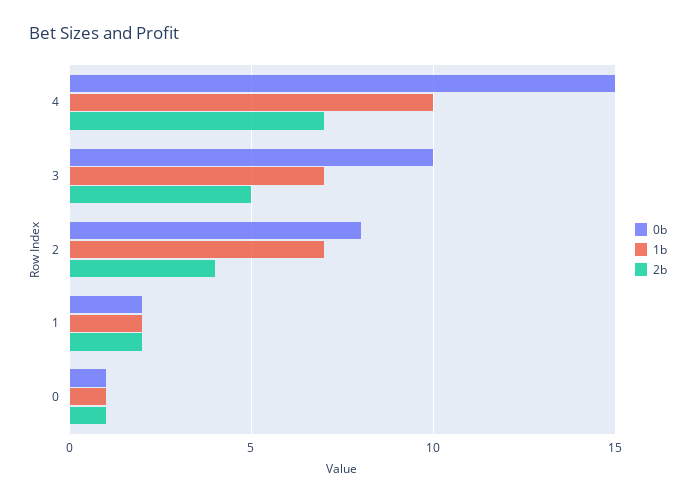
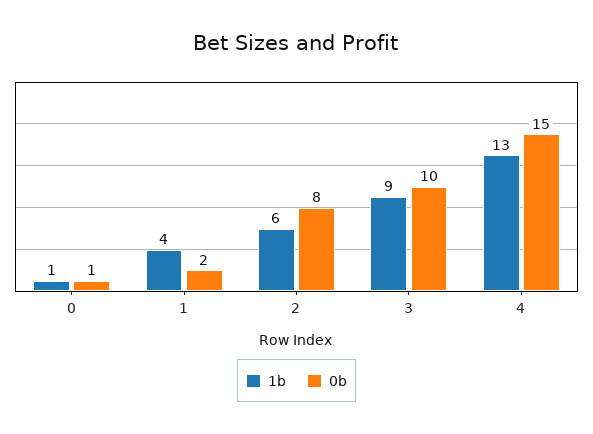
1b, 4: 10 -> 13
2b, 4: 7 -> none
1b, 3: 7 -> 9
2b, 3: 5 -> none
1b, 2: 7 -> 6
2b, 2: 4 -> none
1b, 1: 2 -> 4
2b, 1: 2 -> none
2b, 0: 1 -> none

